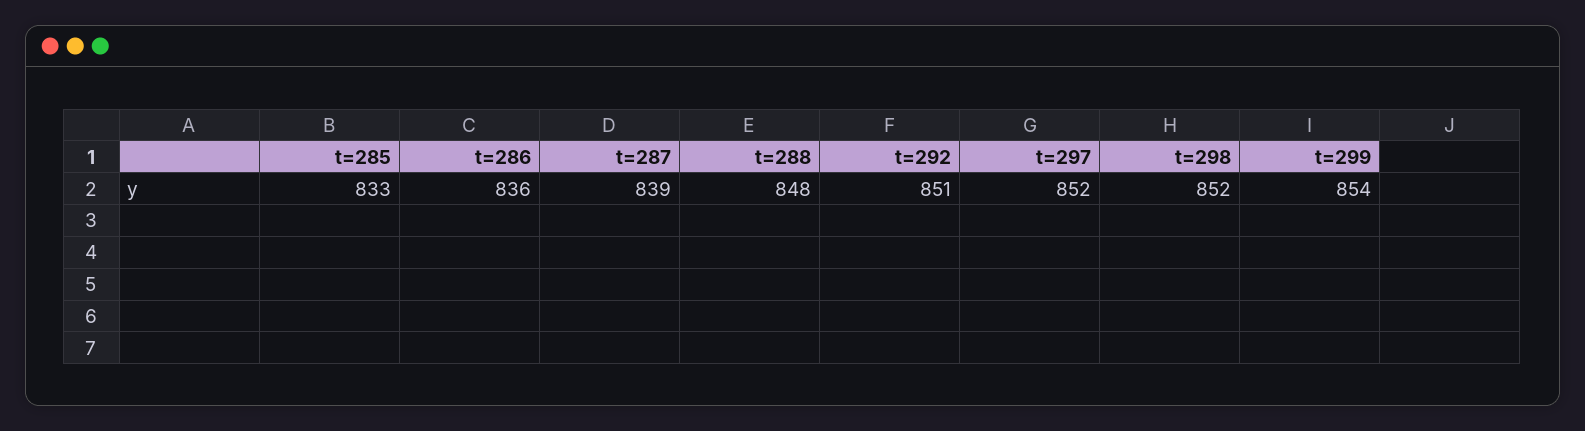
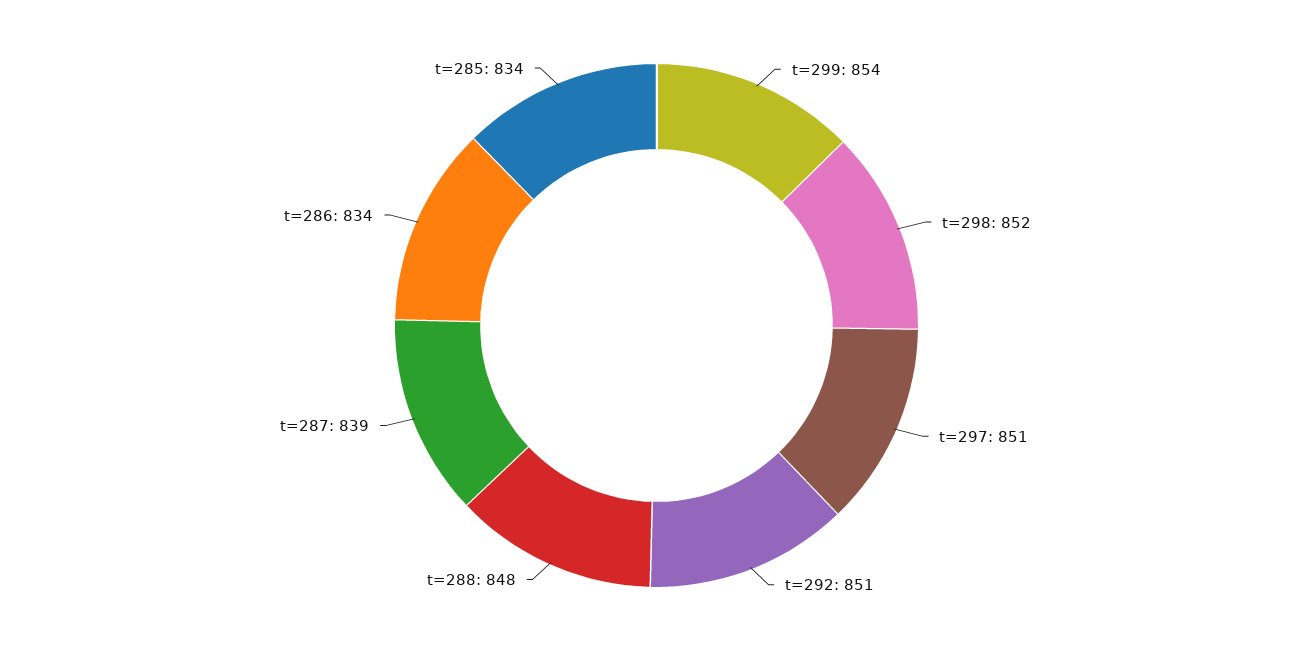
t=285: 833 -> 834
t=286: 836 -> 834
t=297: 852 -> 851

